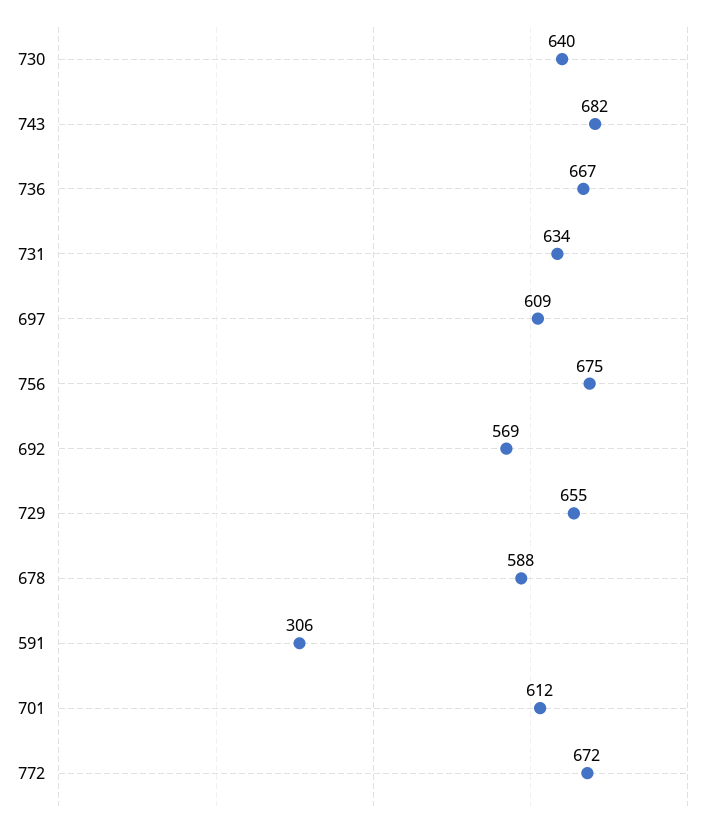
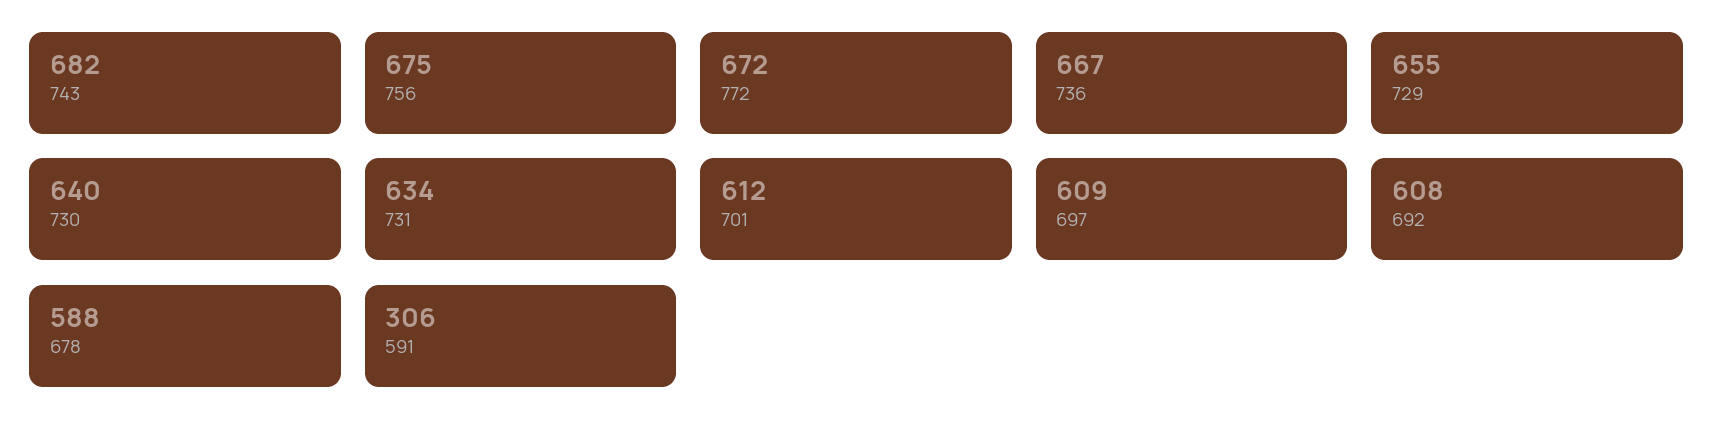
692: 569 -> 608

